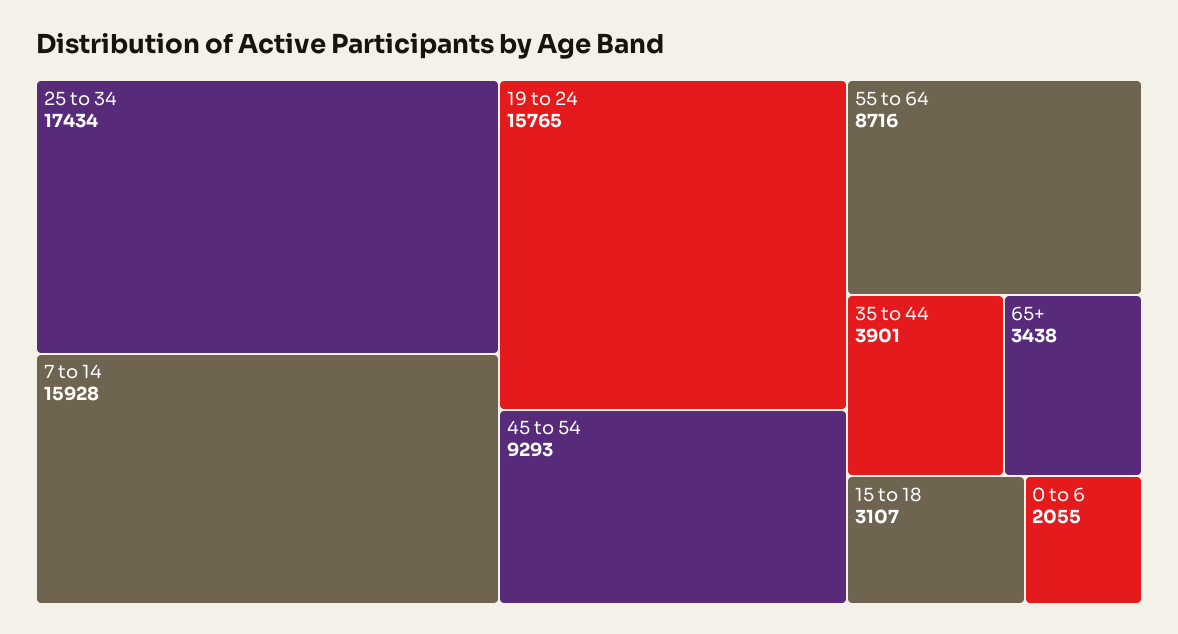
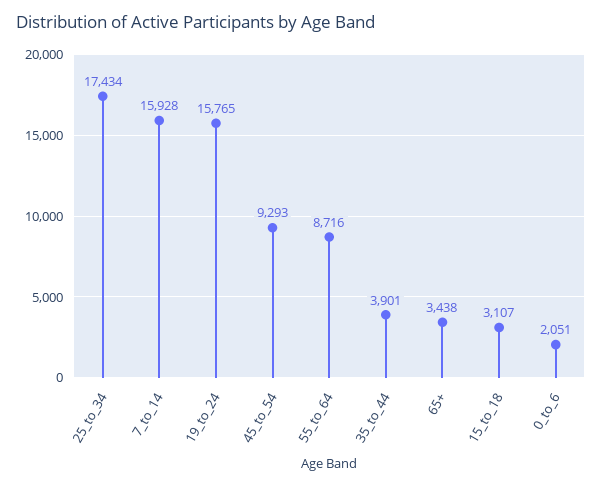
0 to 6: 2055 -> 2051

